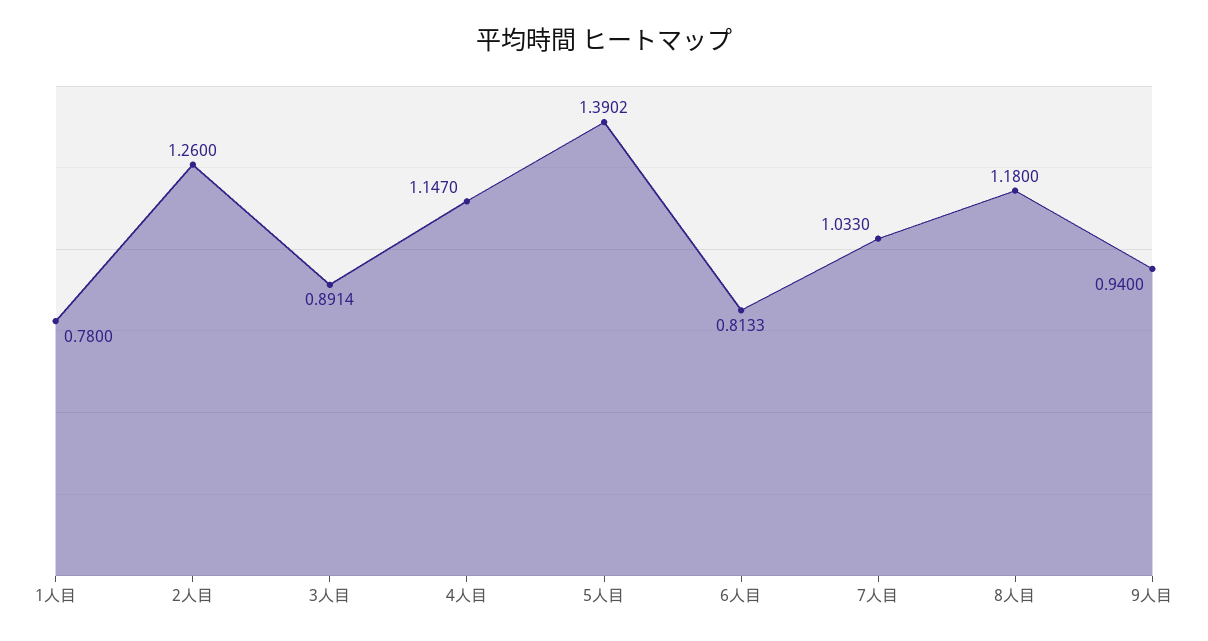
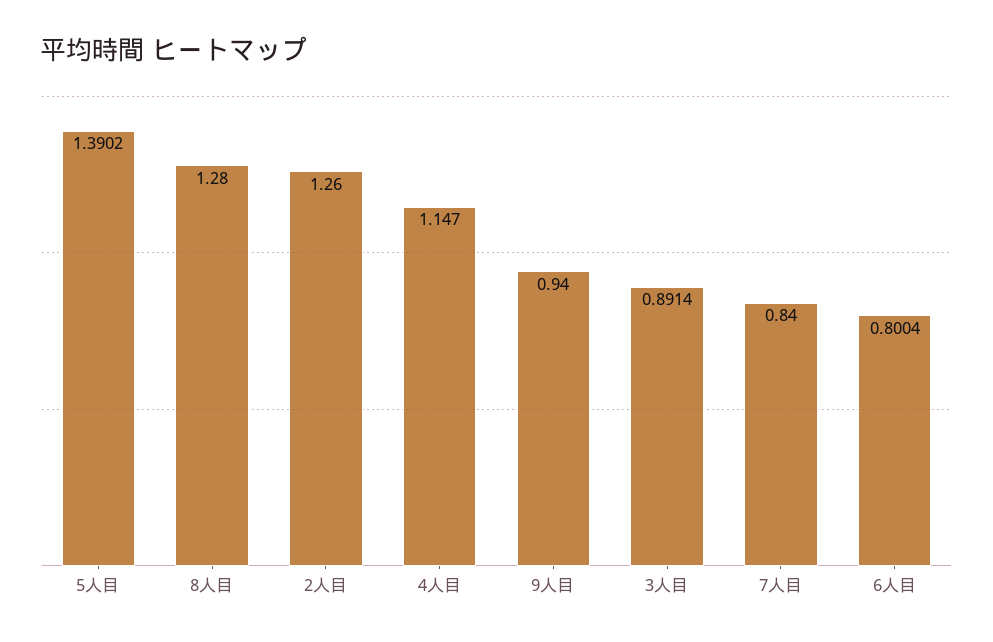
1人目: 0.78 -> none
6人目: 0.8133 -> 0.8004
7人目: 1.033 -> 0.84
8人目: 1.18 -> 1.28

